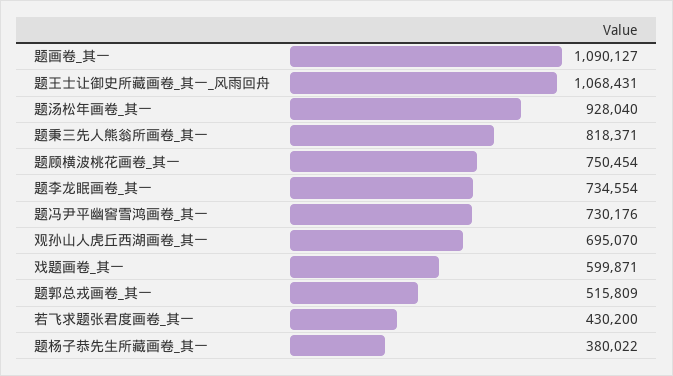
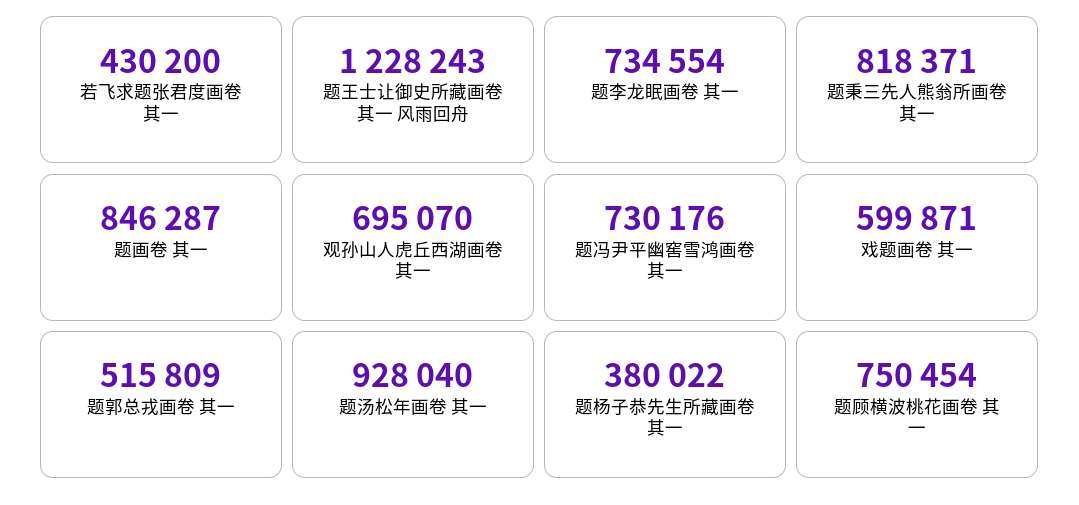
题画卷_其一: 1090127 -> 846287
题王士让御史所藏画卷_其一_风雨回舟: 1068431 -> 1228243

